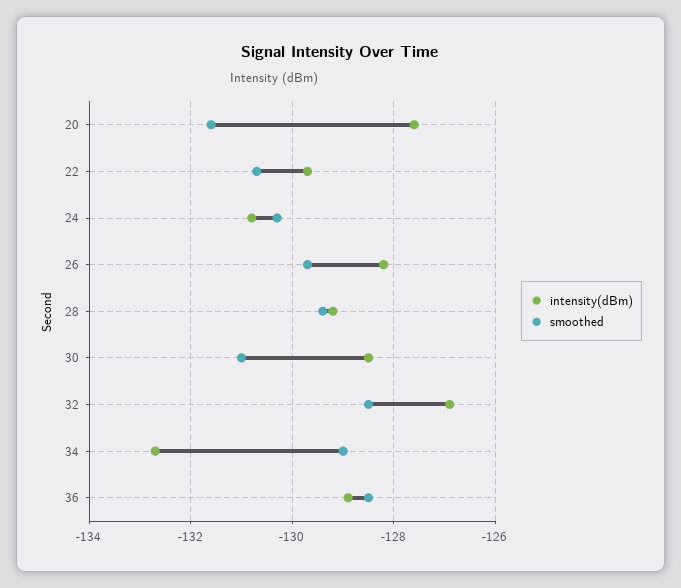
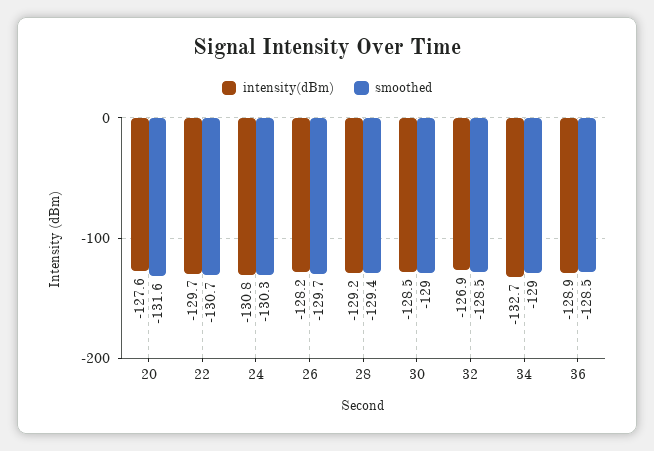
smoothed, 30: -131 -> -129

